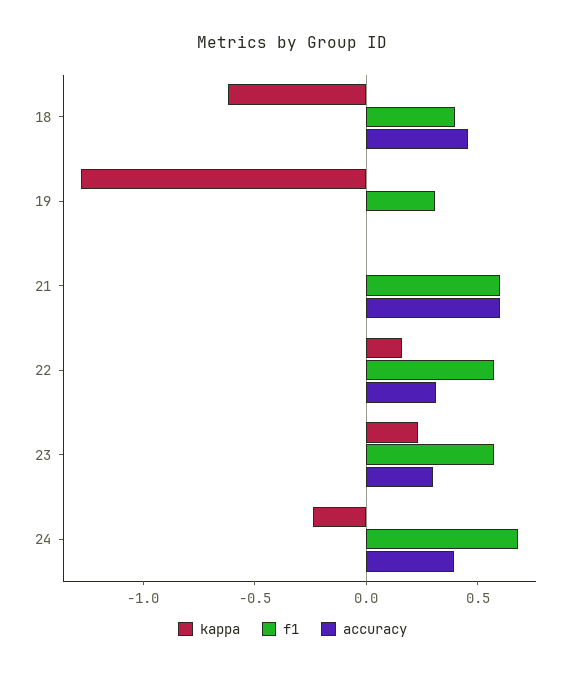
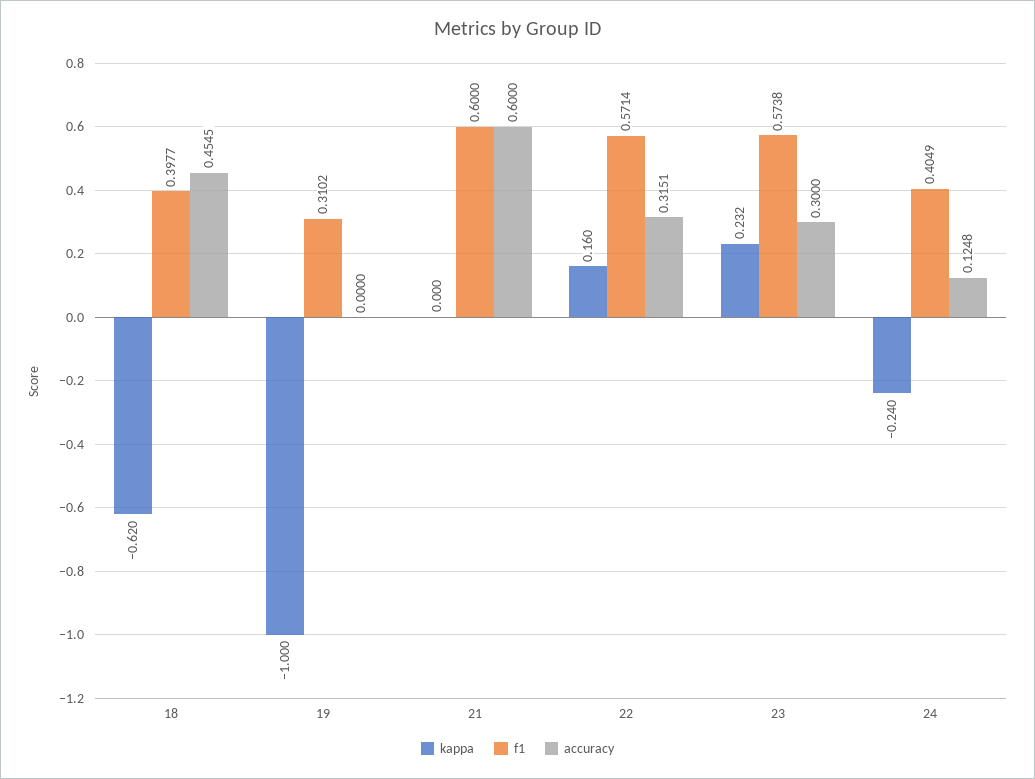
kappa, 19: -1.3 -> -1
f1, 24: 0.7 -> 0.4049
accuracy, 24: 0.4 -> 0.1248

